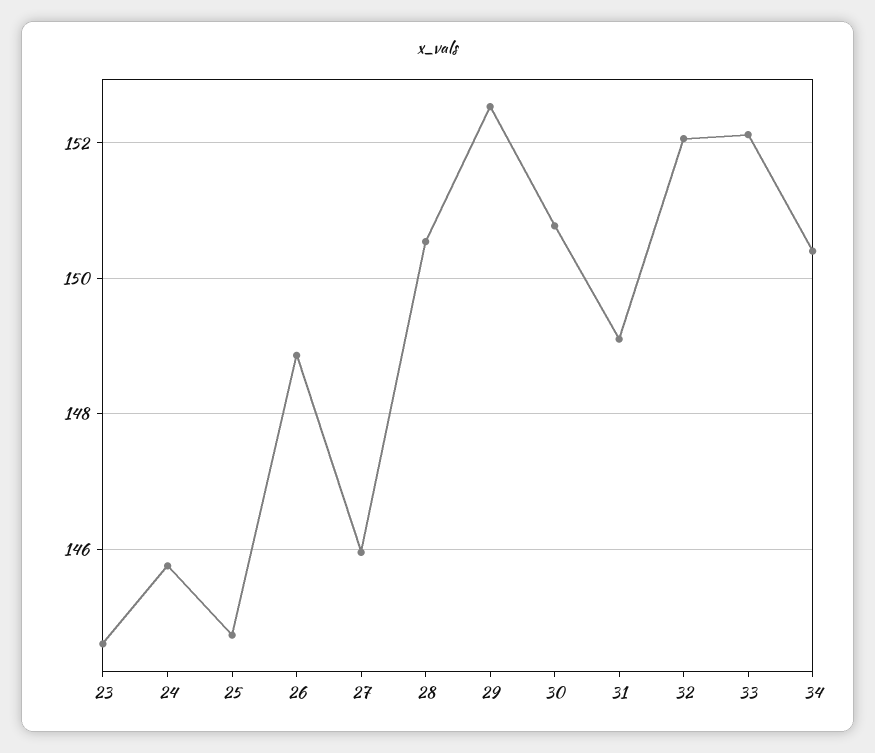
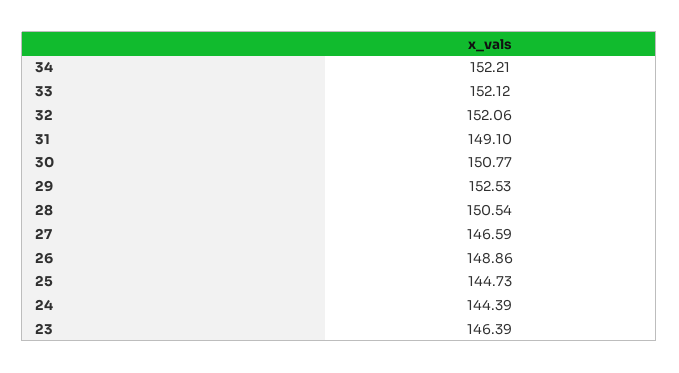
23: 144.6 -> 146.39
24: 145.8 -> 144.39
27: 146 -> 146.59
34: 150.4 -> 152.21

